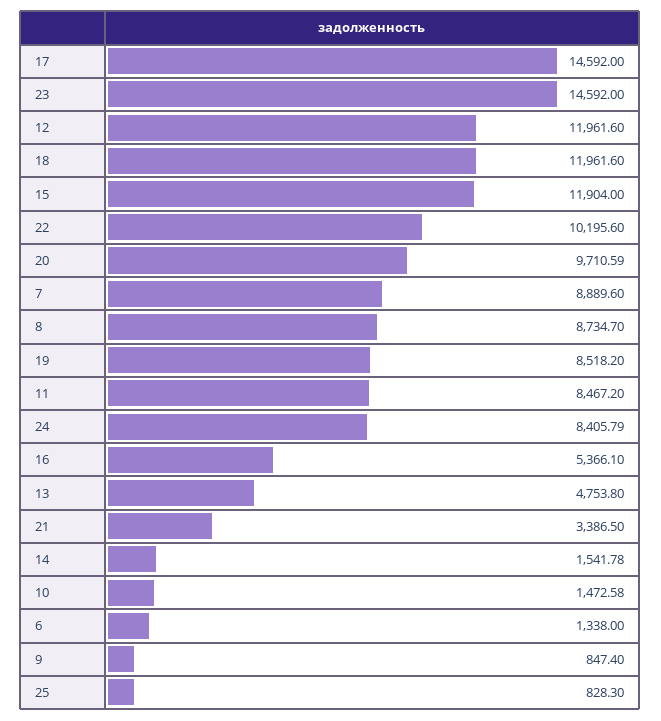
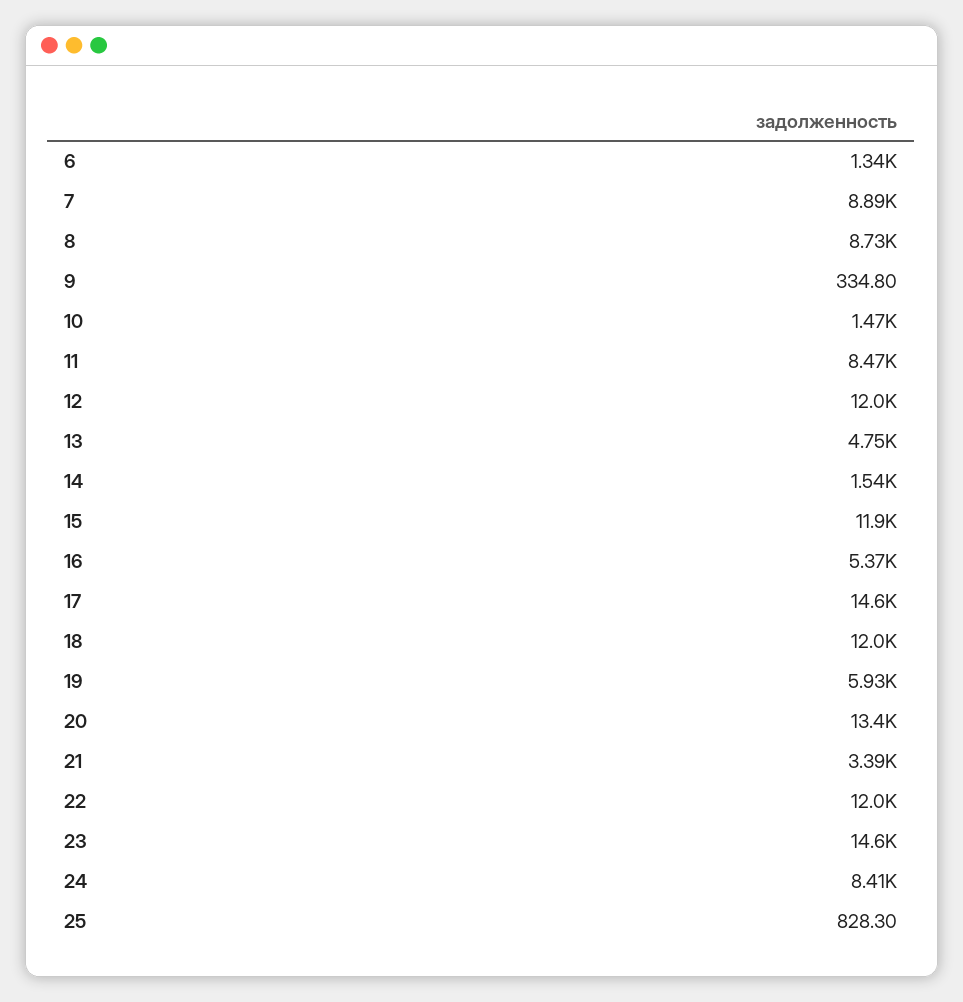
22: 10195.6 -> 12000
20: 9710.59 -> 13400
19: 8518.2 -> 5930
9: 847.4 -> 334.8

